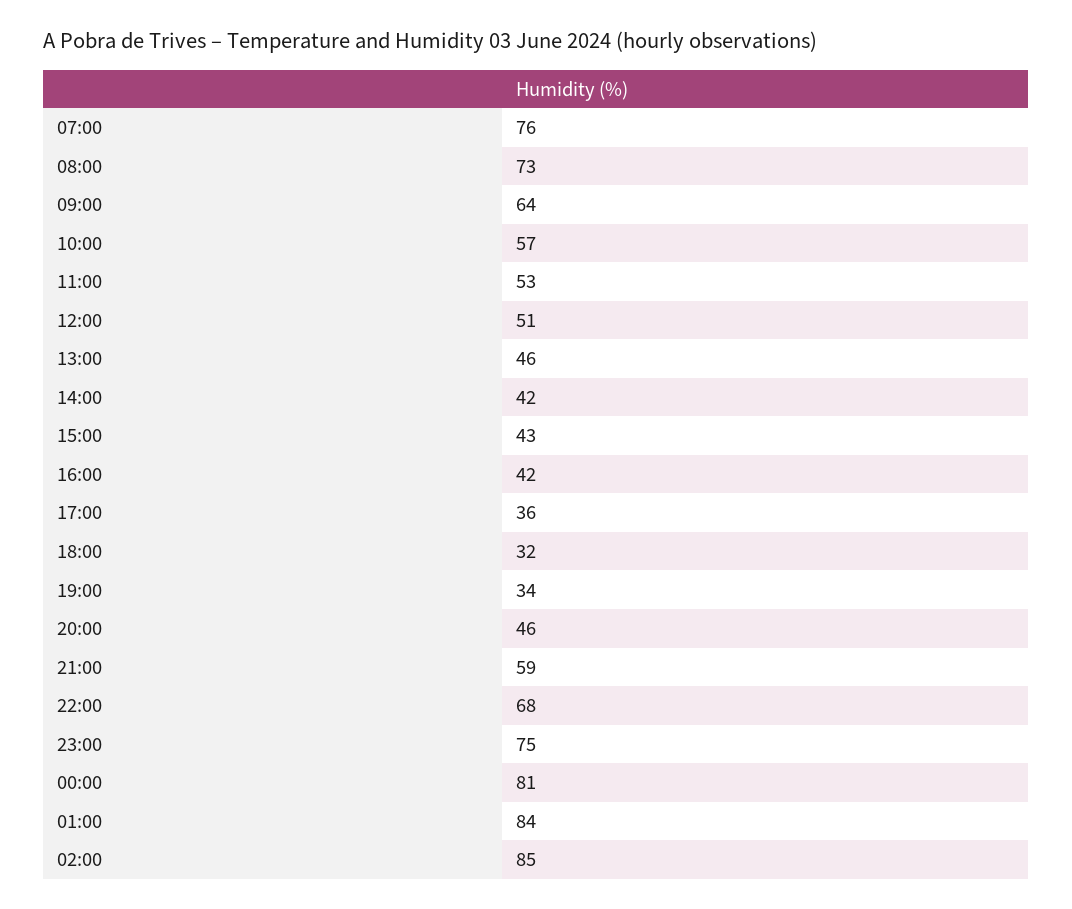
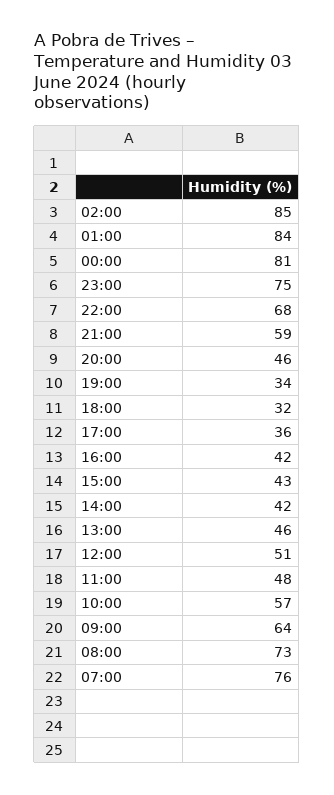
11:00: 53 -> 48

